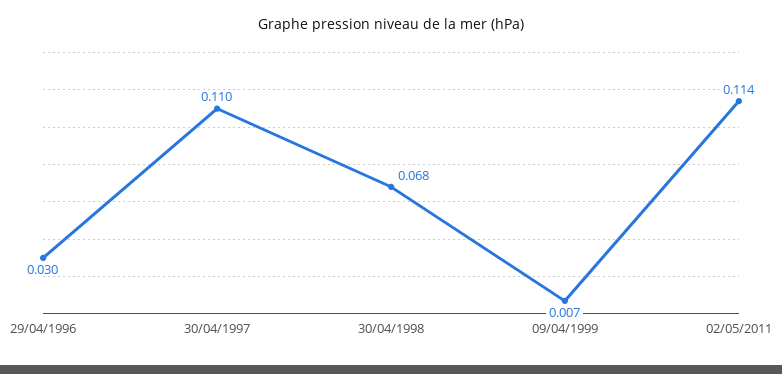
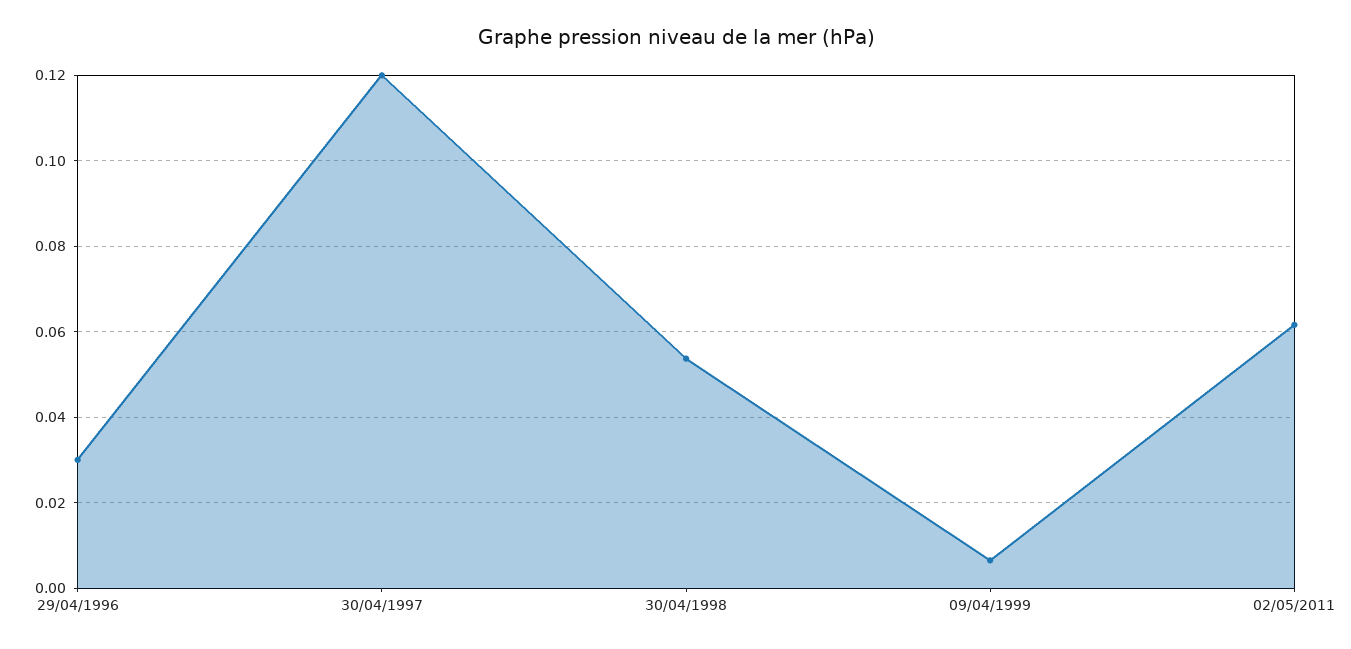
30/04/1997: 0.11 -> 0.12
30/04/1998: 0.068 -> 0.054
02/05/2011: 0.114 -> 0.062

